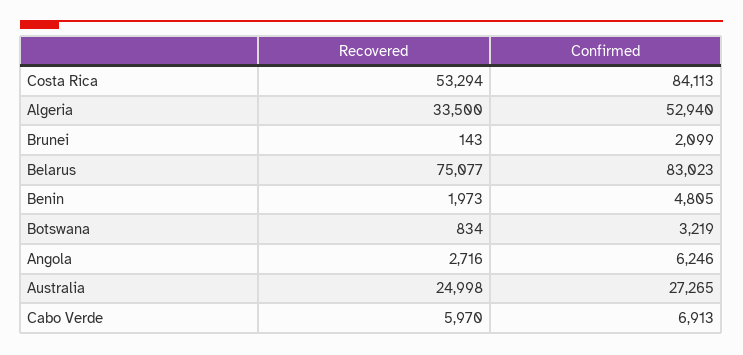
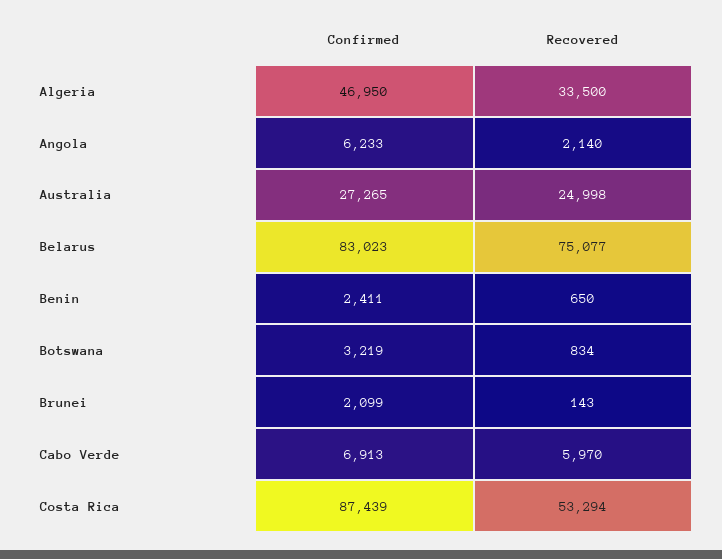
Confirmed, Costa Rica: 84113 -> 87439
Confirmed, Algeria: 52940 -> 46950
Recovered, Benin: 1973 -> 650
Confirmed, Benin: 4805 -> 2411
Recovered, Angola: 2716 -> 2140
Confirmed, Angola: 6246 -> 6233

